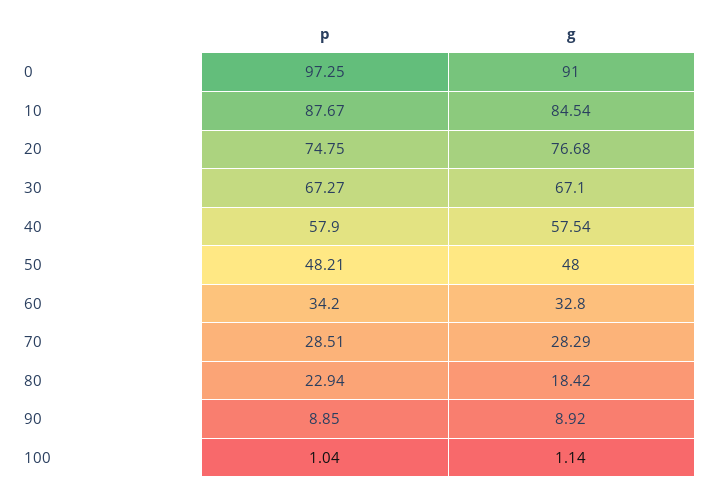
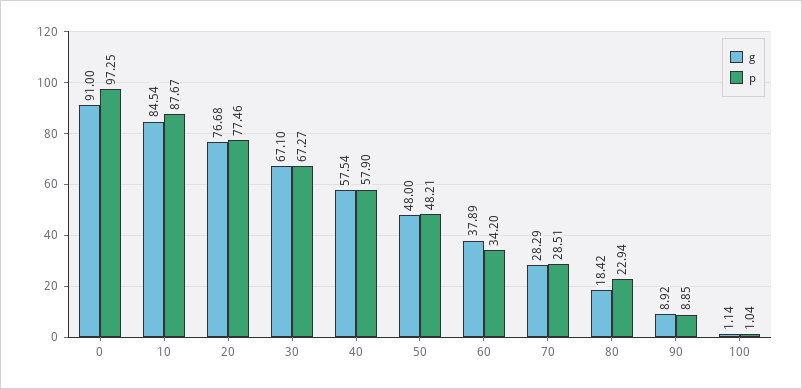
p, 20: 74.75 -> 77.46
g, 60: 32.8 -> 37.89

